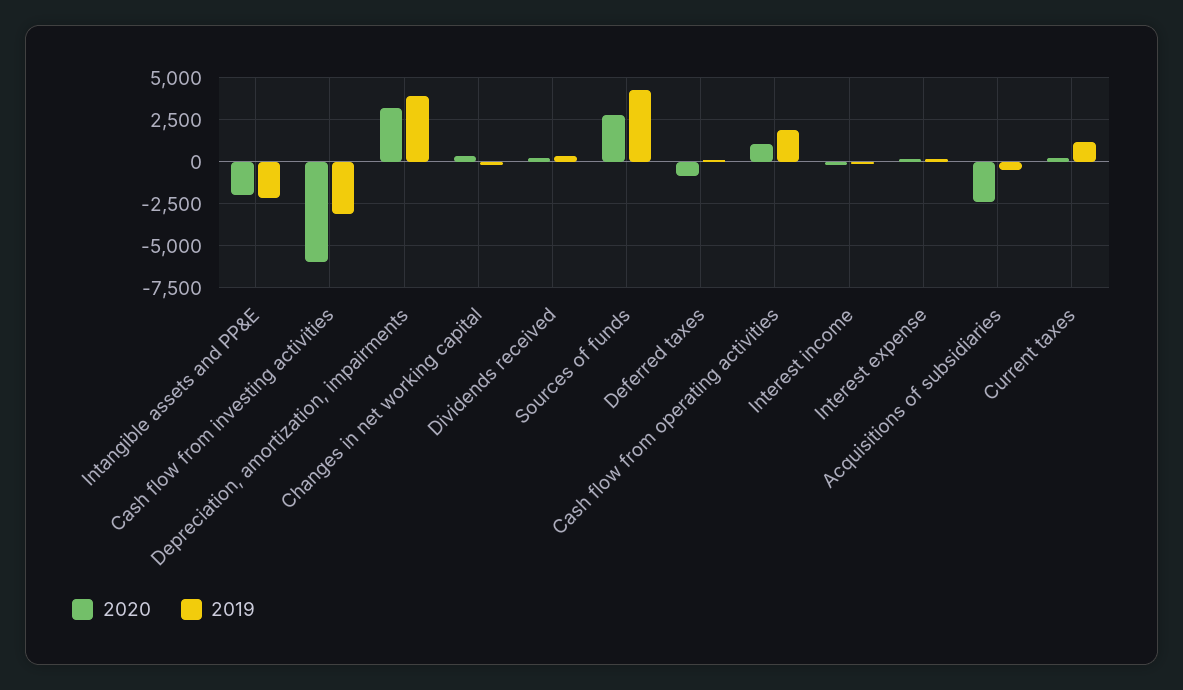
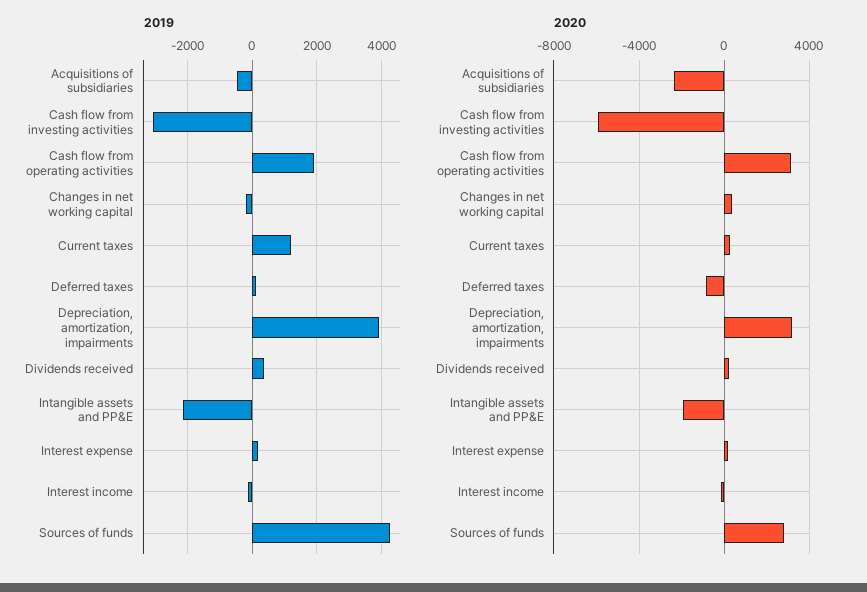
2020, Cash flow from operating activities: 1000 -> 3000

